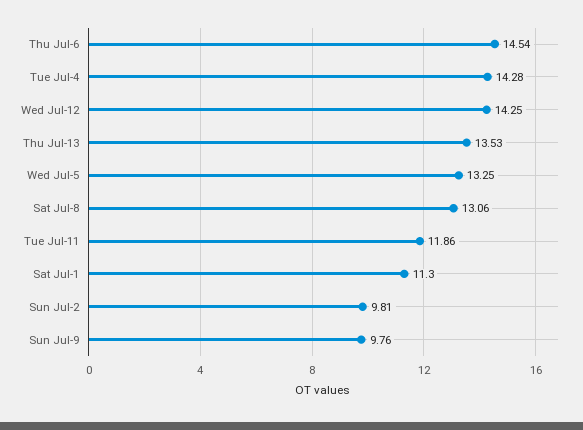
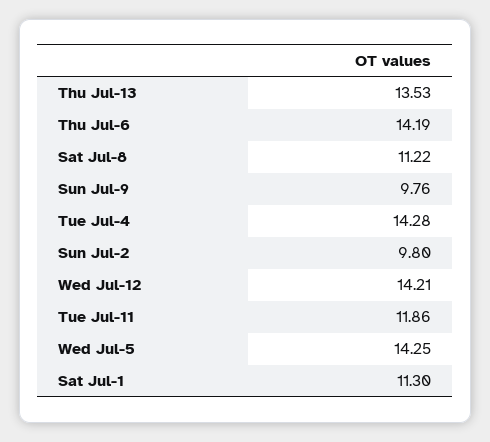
Thu Jul-6: 14.54 -> 14.19
Wed Jul-12: 14.25 -> 14.21
Wed Jul-5: 13.25 -> 14.25
Sat Jul-8: 13.06 -> 11.22
Sun Jul-2: 9.81 -> 9.8

